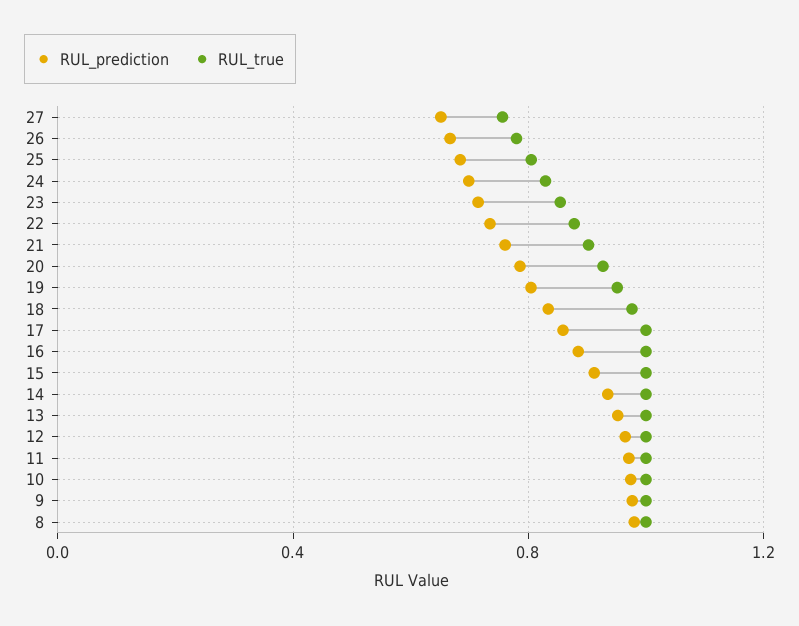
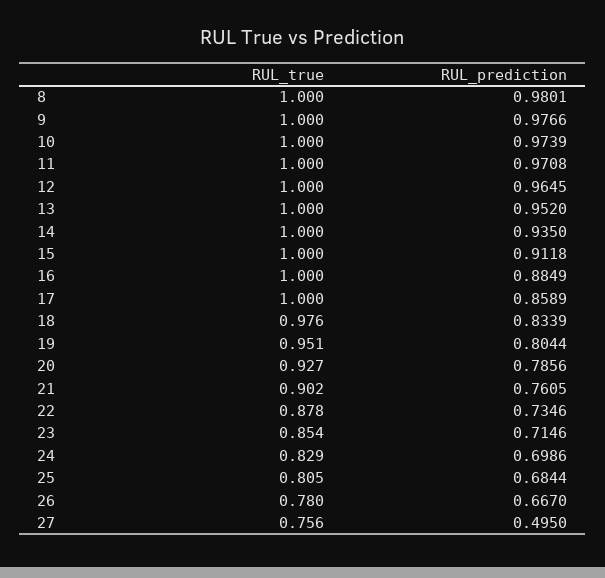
RUL_prediction, 27: 0.65 -> 0.495

